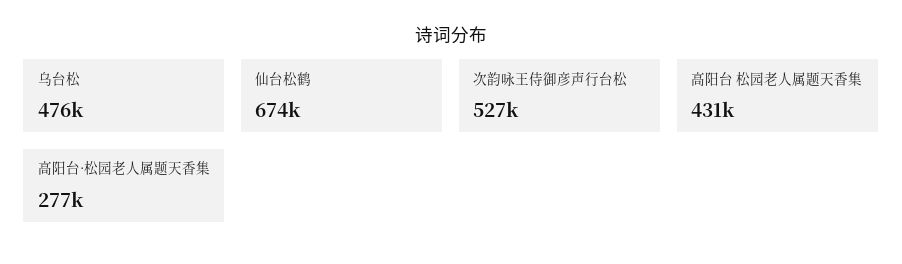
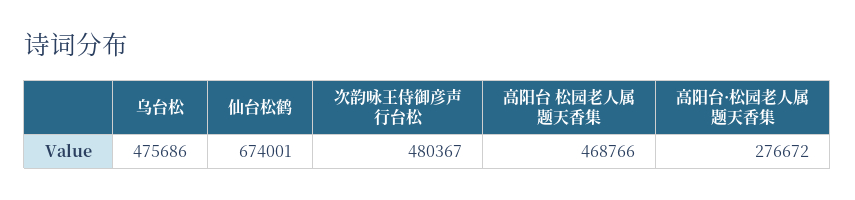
次韵咏王侍御彦声行台松: 527000 -> 480367
高阳台 松园老人属题天香集: 431000 -> 468766

